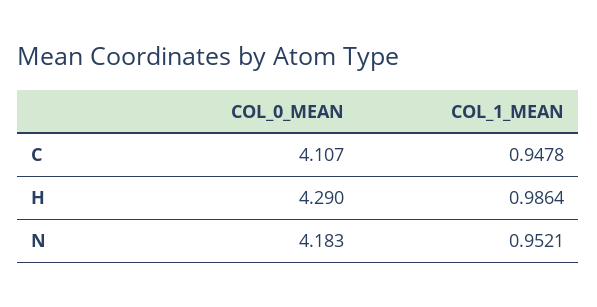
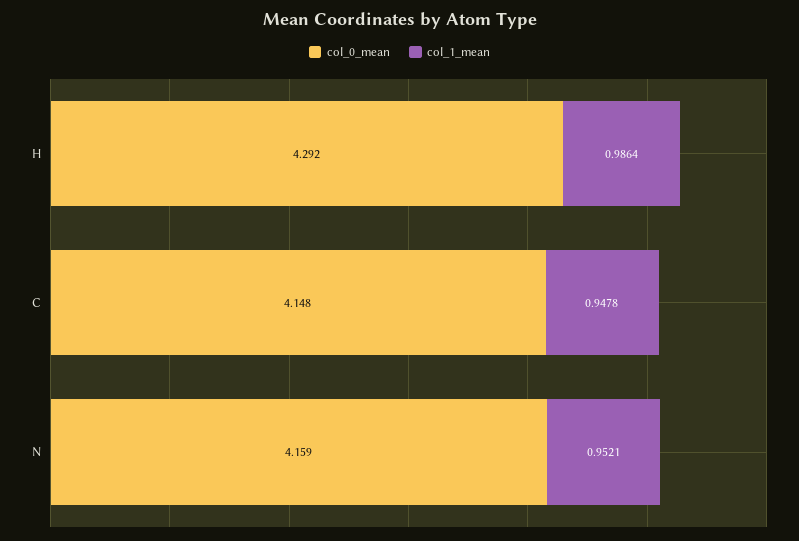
COL_0_MEAN, C: 4.107 -> 4.148
COL_0_MEAN, H: 4.29 -> 4.292
COL_0_MEAN, N: 4.183 -> 4.159

